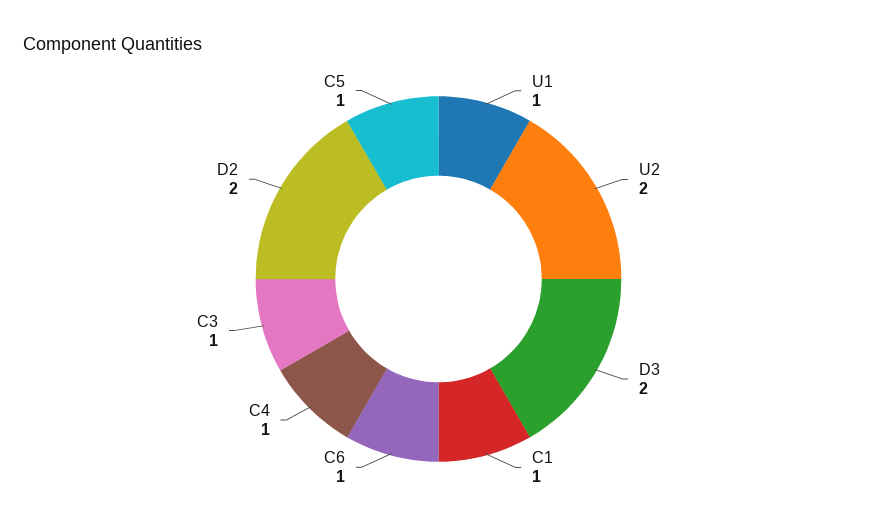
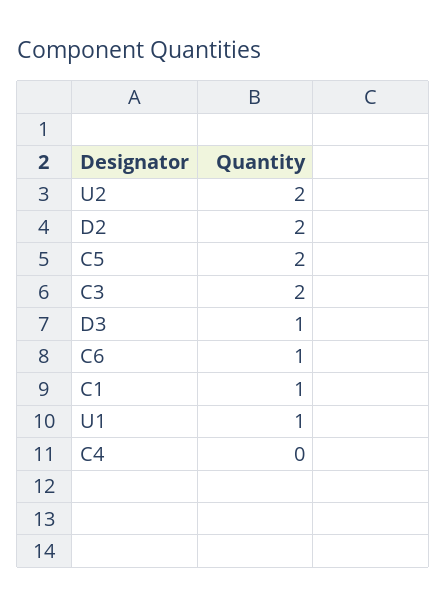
D3: 2 -> 1
C4: 1 -> 0
C3: 1 -> 2
C5: 1 -> 2

